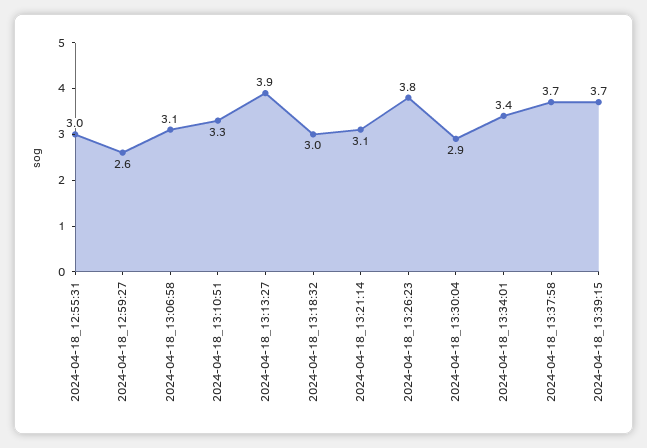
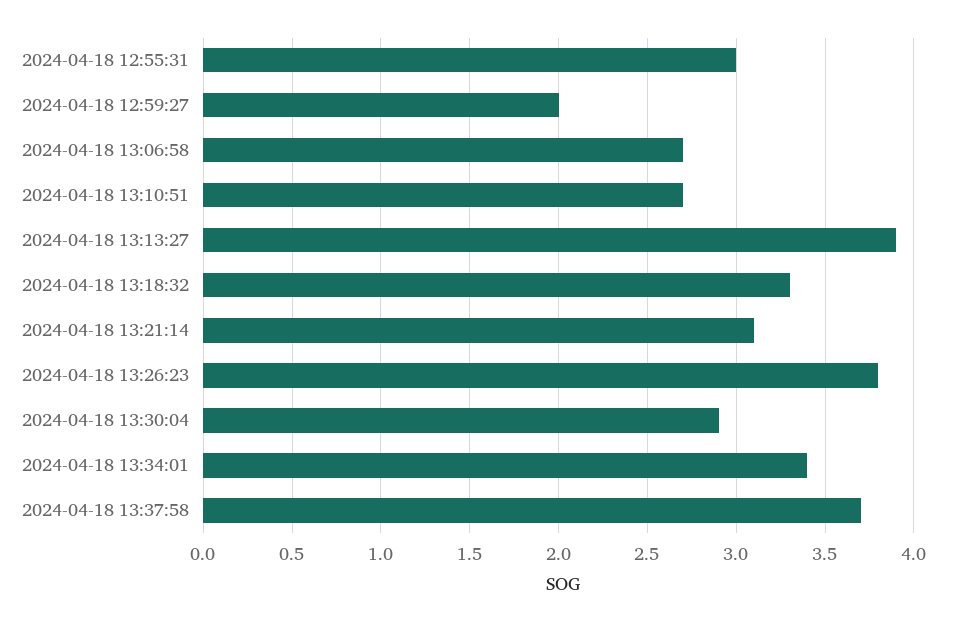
2024-04-18_12:59:27: 2.6 -> 2
2024-04-18_13:06:58: 3.1 -> 2.7
2024-04-18_13:10:51: 3.3 -> 2.7
2024-04-18_13:18:32: 3 -> 3.3
2024-04-18_13:39:15: 3.7 -> none

